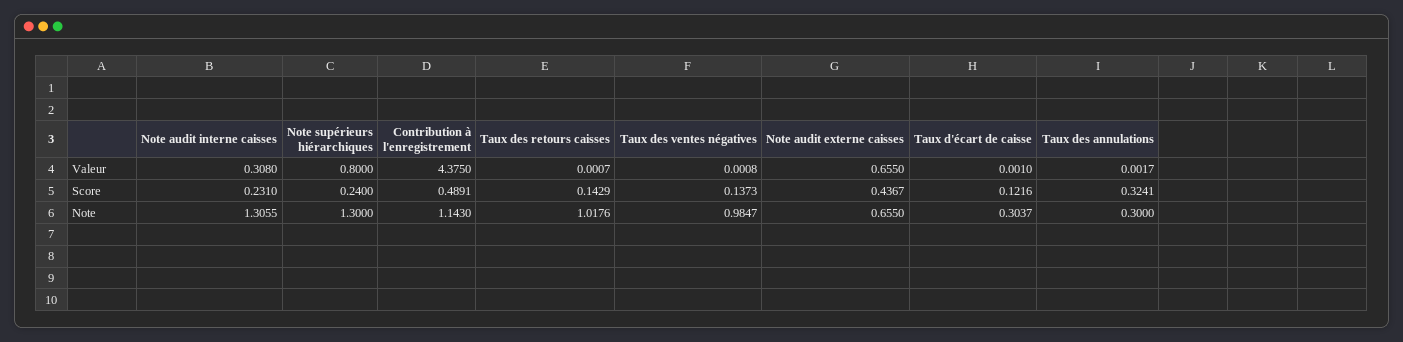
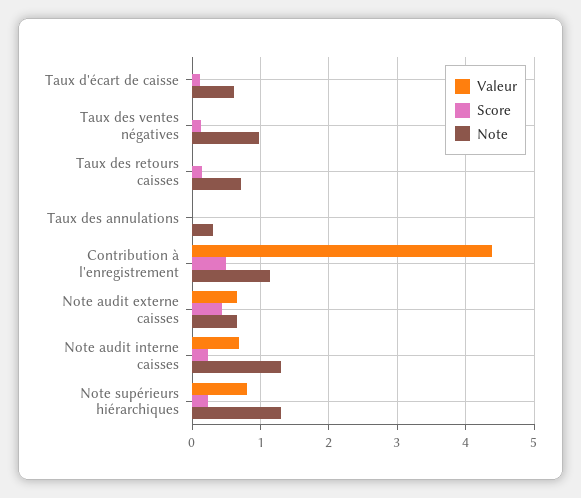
Valeur, Note audit interne caisses: 0.308 -> 0.7
Score, Taux des annulations: 0.3241 -> 0
Note, Taux des retours caisses: 1.0176 -> 0.7
Note, Taux d'écart de caisse: 0.3037 -> 0.6

